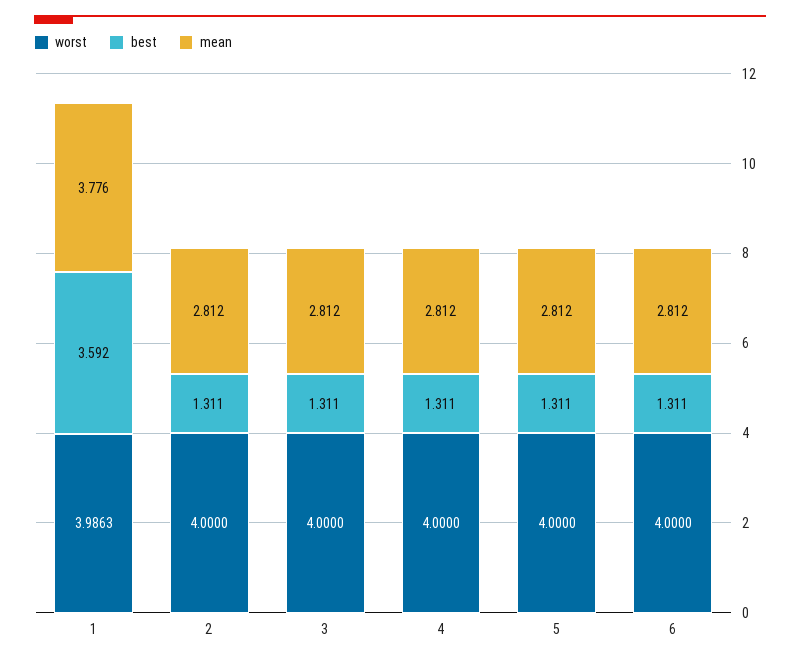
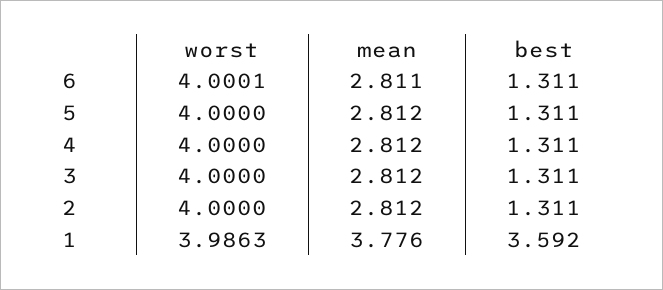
worst, 6: 4 -> 4.0001
mean, 6: 2.812 -> 2.811

